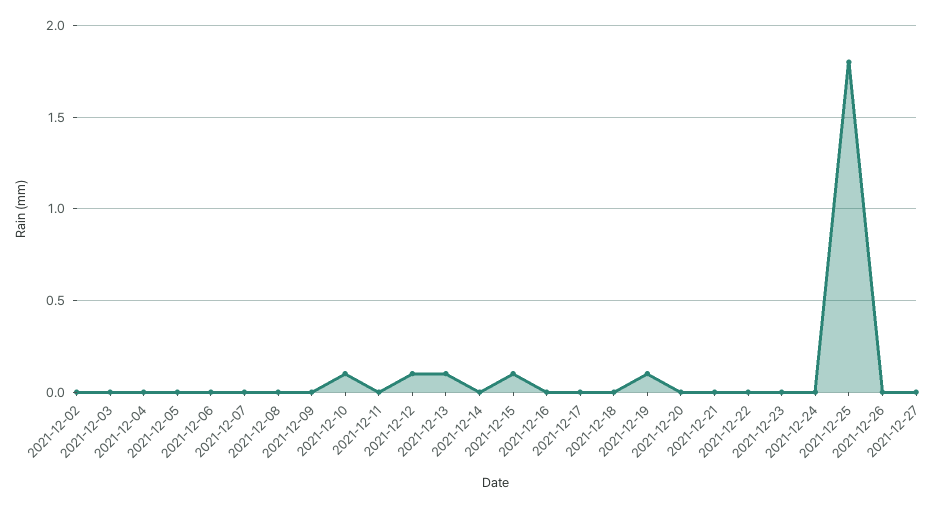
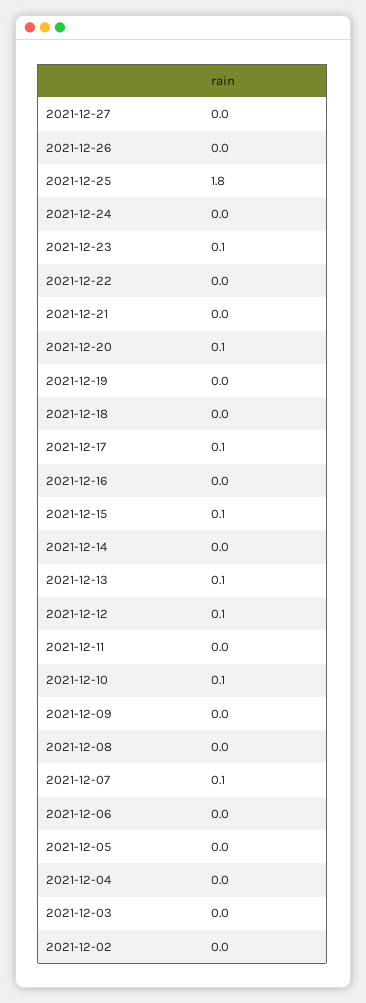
2021-12-07: 0 -> 0.1
2021-12-17: 0 -> 0.1
2021-12-19: 0.1 -> 0
2021-12-20: 0 -> 0.1
2021-12-23: 0 -> 0.1

